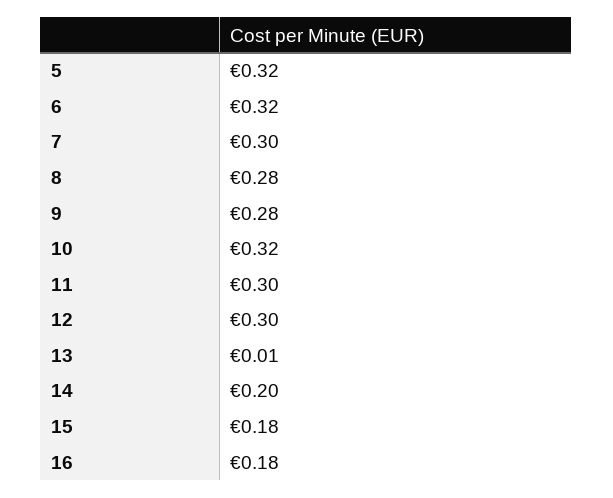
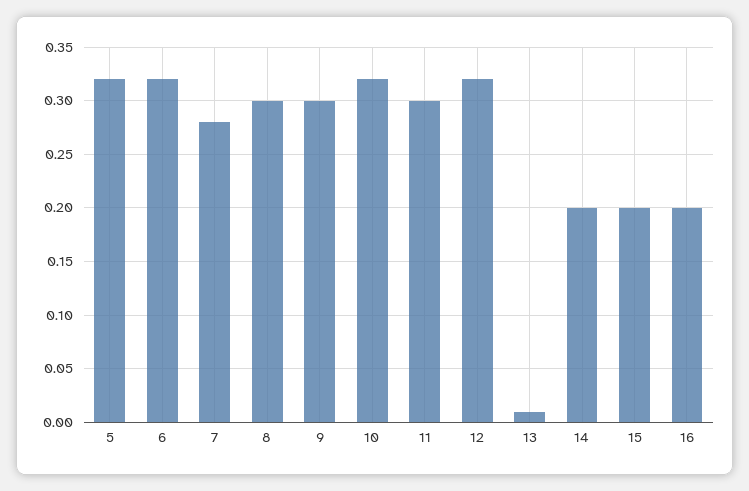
7: 0.3 -> 0.28
8: 0.28 -> 0.3
9: 0.28 -> 0.3
12: 0.3 -> 0.32
15: 0.18 -> 0.2
16: 0.18 -> 0.2

